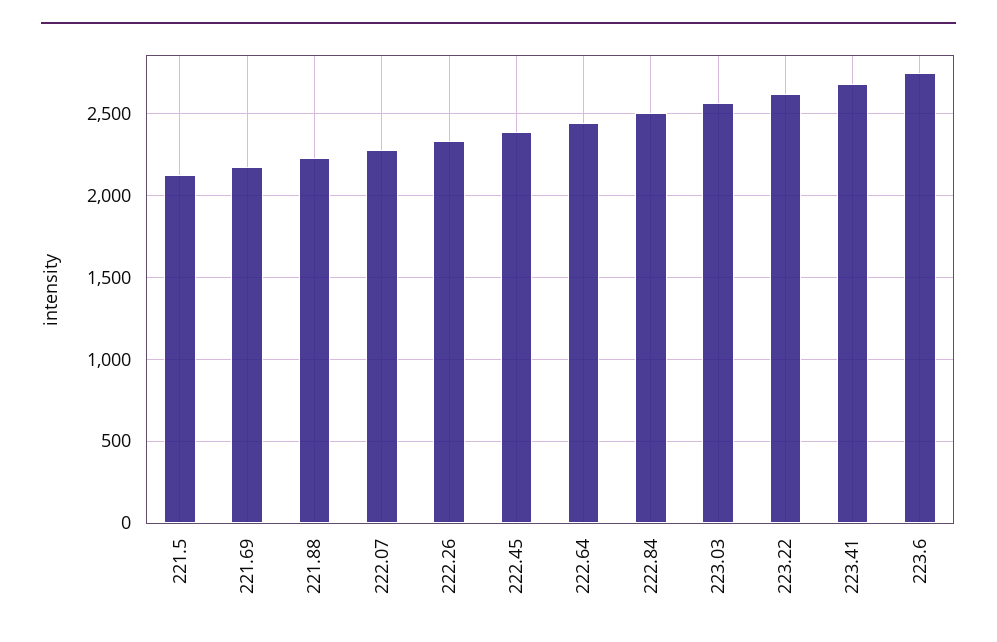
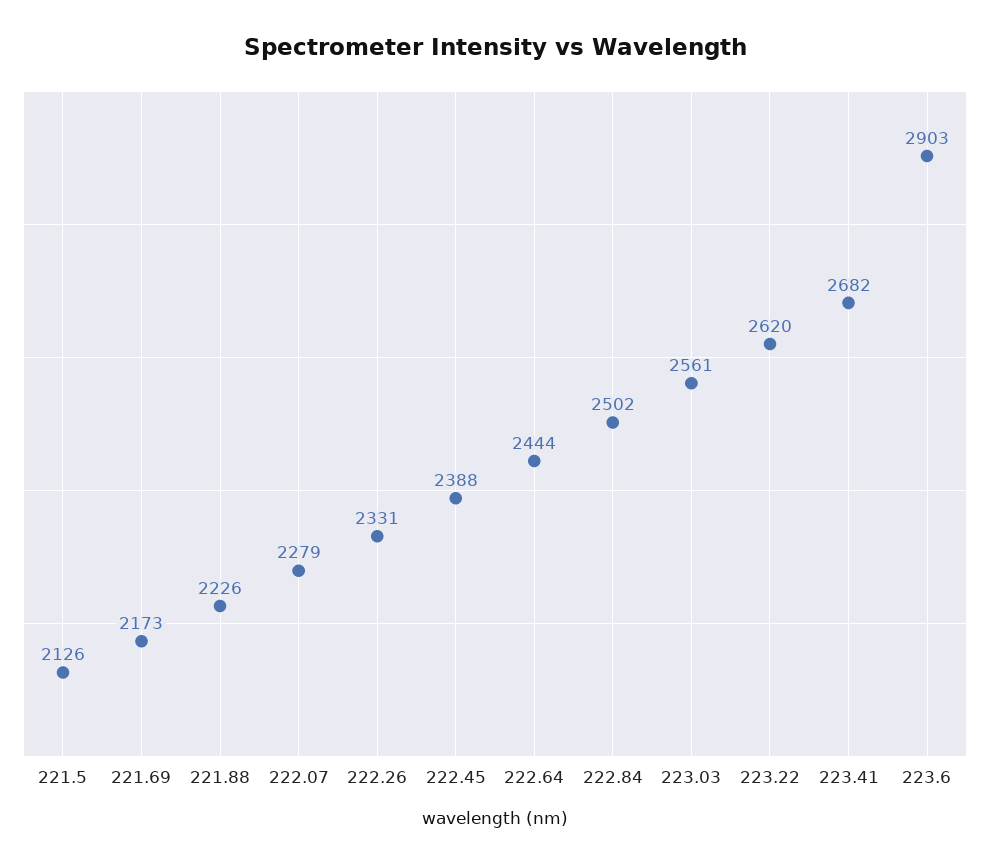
223.6: 2750 -> 2903

